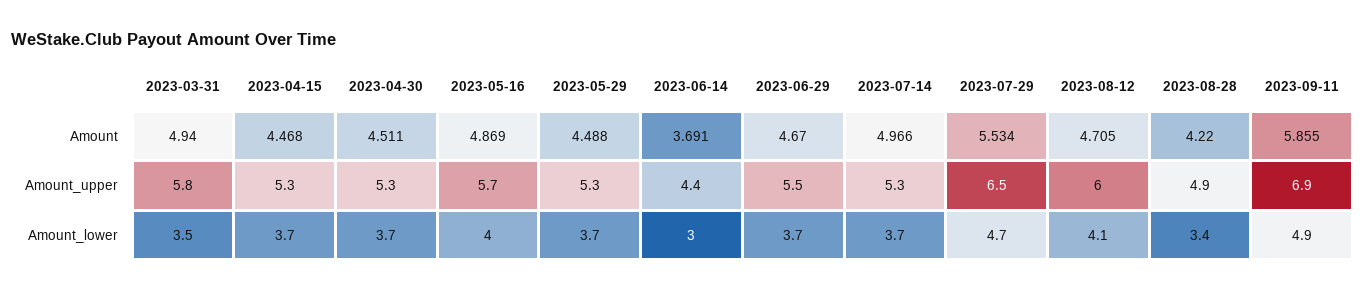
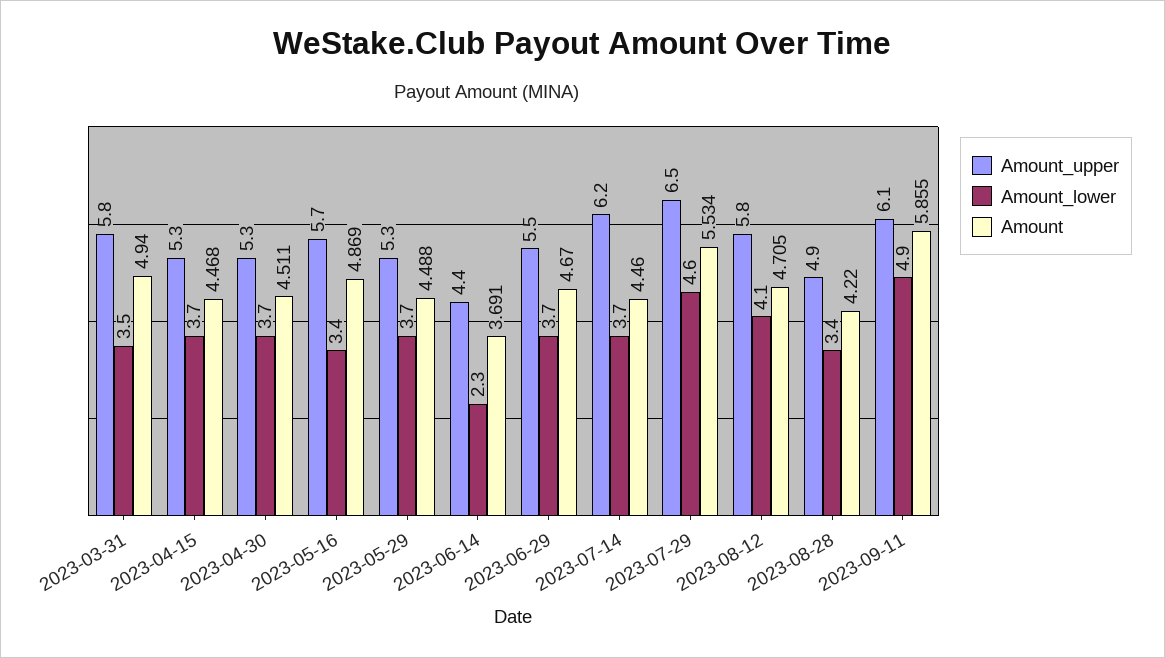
Amount, 2023-07-14: 4.966 -> 4.46
Amount_upper, 2023-07-14: 5.3 -> 6.2
Amount_upper, 2023-08-12: 6 -> 5.8
Amount_upper, 2023-09-11: 6.9 -> 6.1
Amount_lower, 2023-05-16: 4 -> 3.4
Amount_lower, 2023-06-14: 3 -> 2.3
Amount_lower, 2023-07-29: 4.7 -> 4.6

